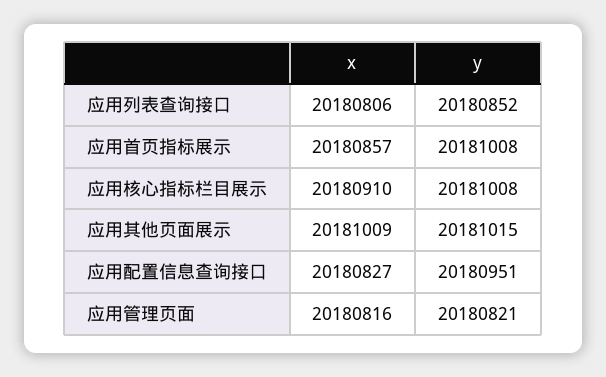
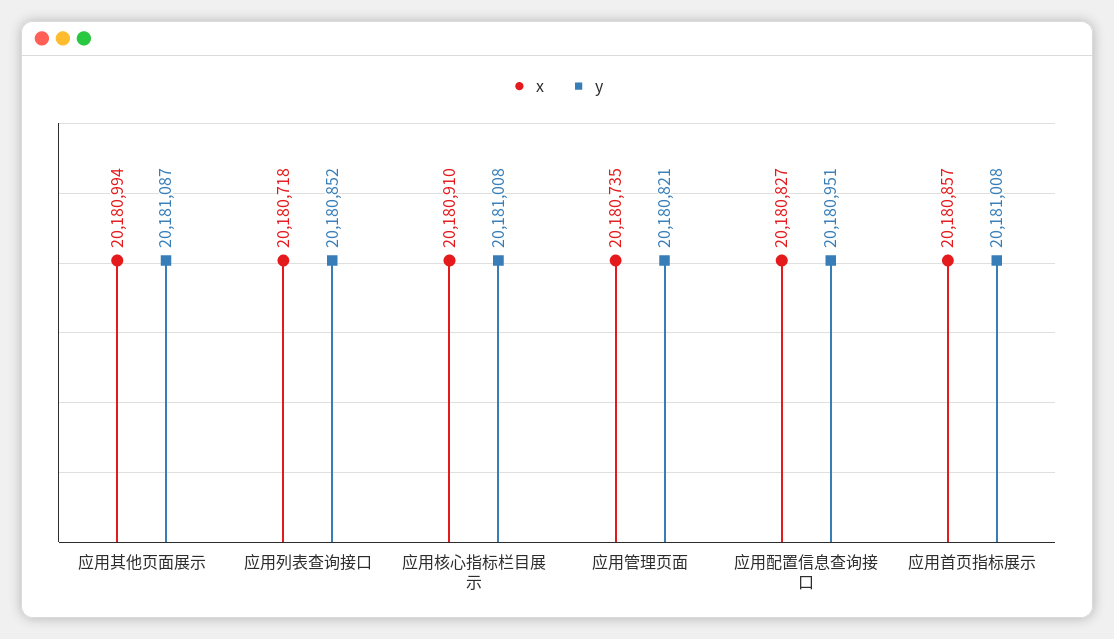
x, 应用列表查询接口: 20180806 -> 20180718
x, 应用其他页面展示: 20181009 -> 20180994
y, 应用其他页面展示: 20181015 -> 20181087
x, 应用管理页面: 20180816 -> 20180735

